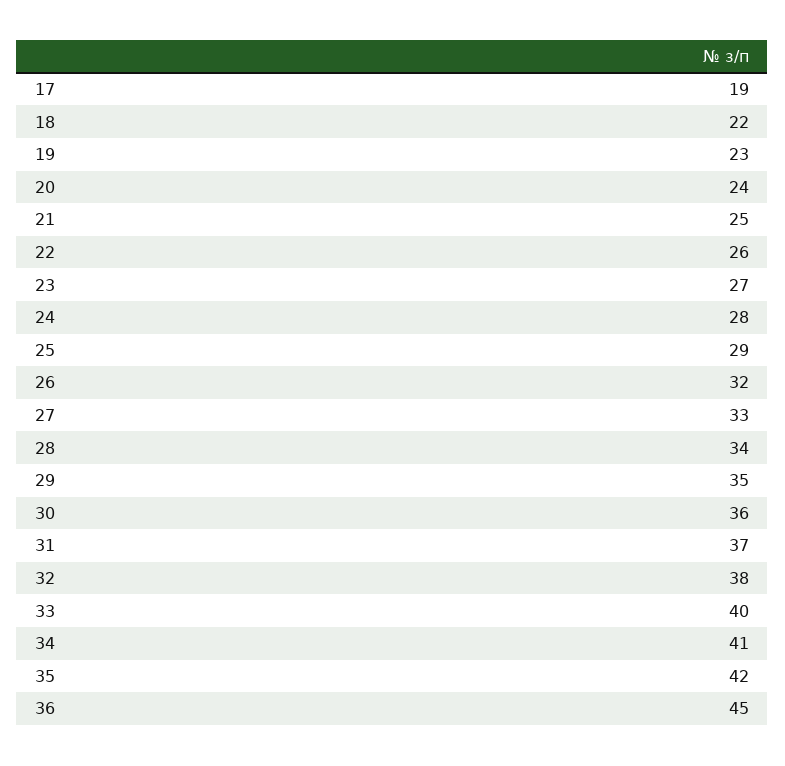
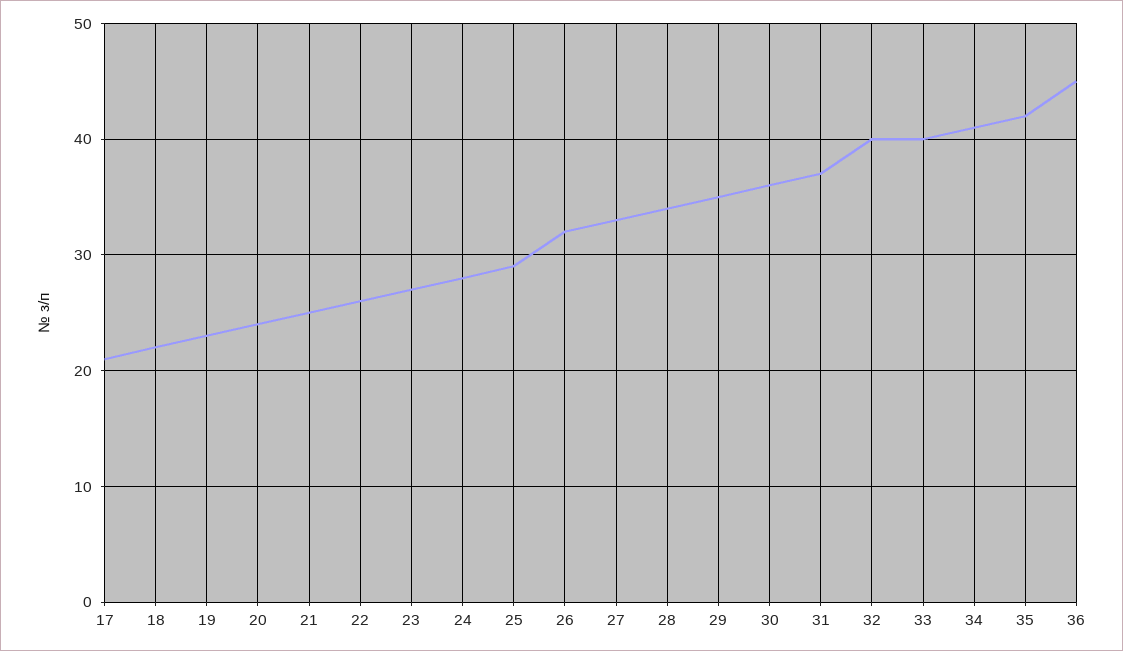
17: 19 -> 21
32: 38 -> 40

